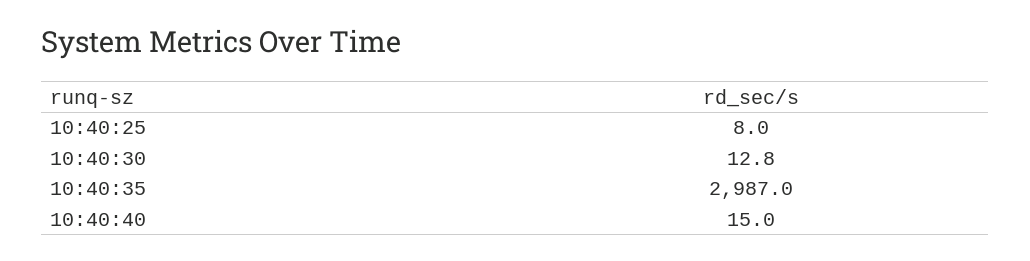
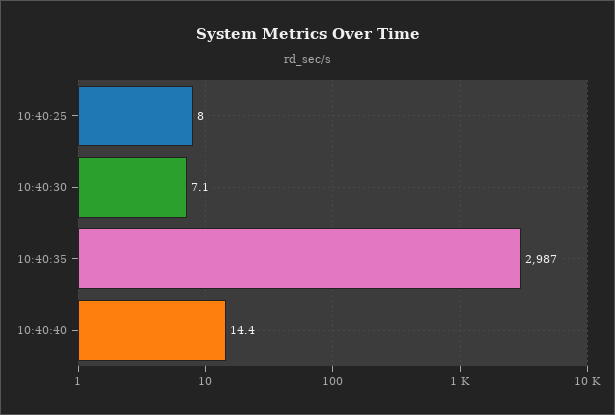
10:40:30: 12.8 -> 7.1
10:40:40: 15 -> 14.4

